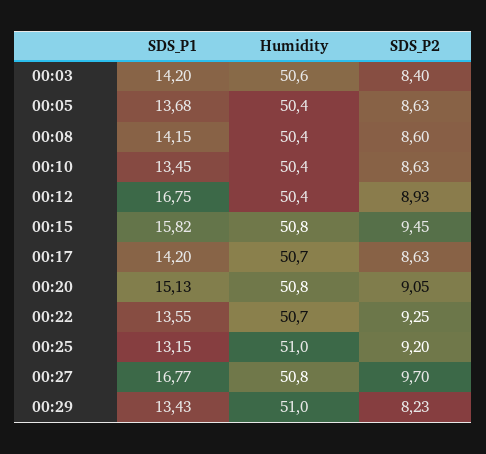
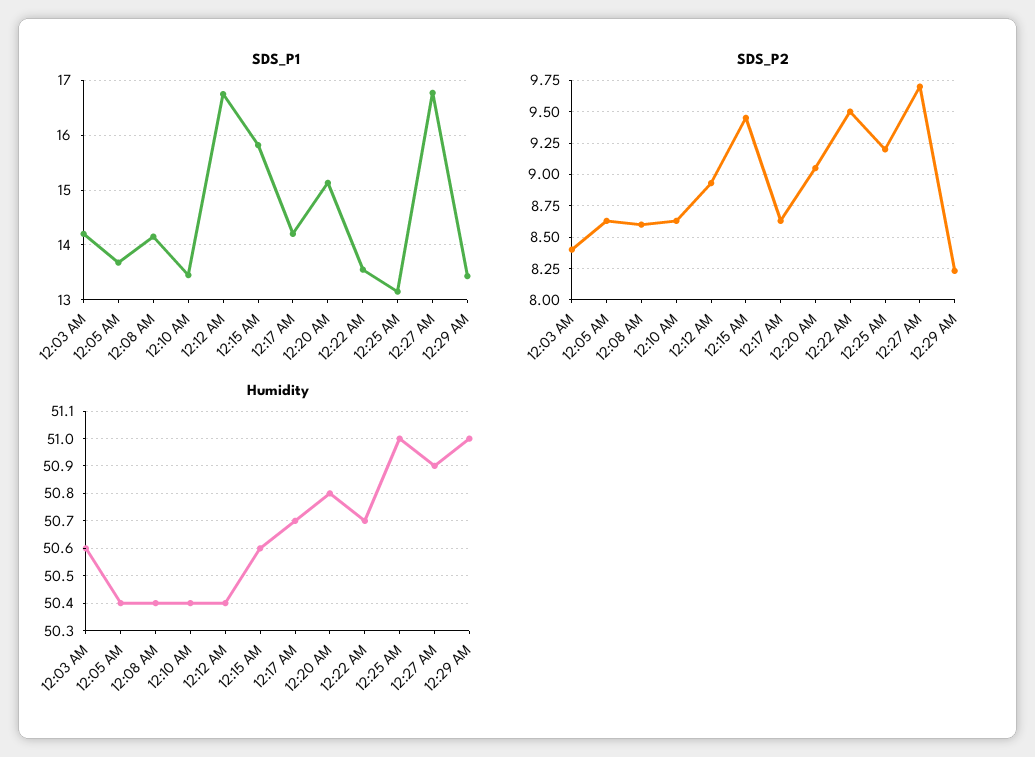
Humidity, 00:15: 50.8 -> 50.6
SDS_P2, 00:22: 9.25 -> 9.5
Humidity, 00:27: 50.8 -> 50.9

